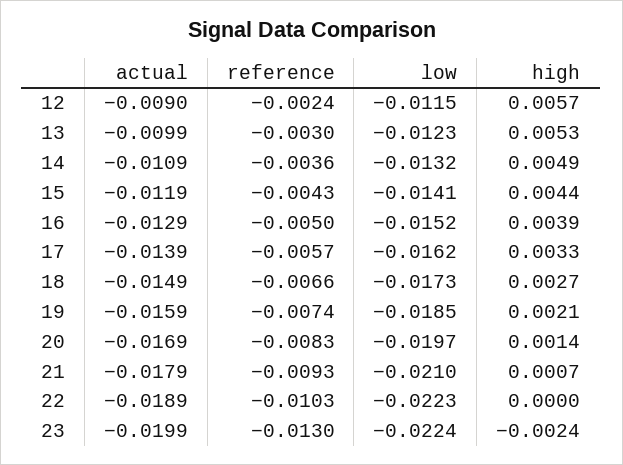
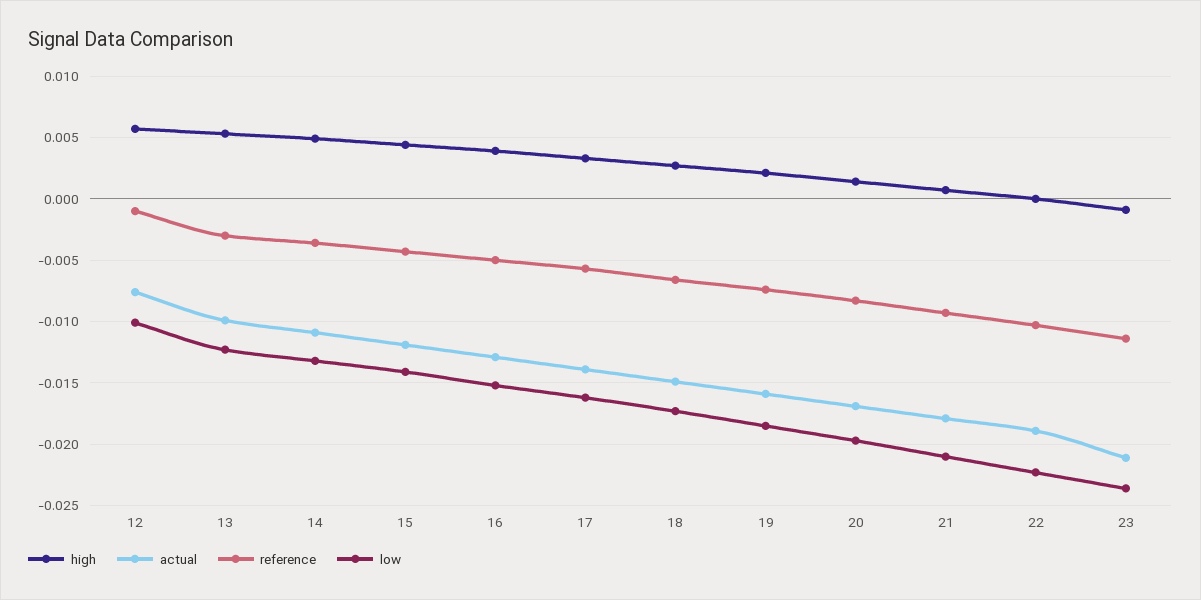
actual, 12: -0.009 -> -0.0075
reference, 12: -0.0024 -> -0.001
low, 12: -0.0115 -> -0.01
actual, 23: -0.0199 -> -0.021
reference, 23: -0.013 -> -0.0115
low, 23: -0.0224 -> -0.0235
high, 23: -0.0024 -> -0.001

